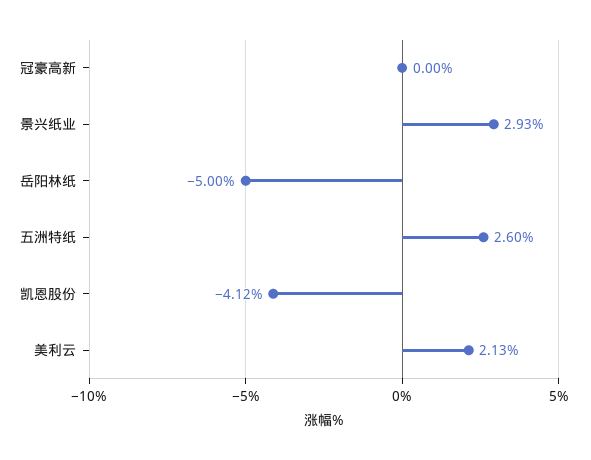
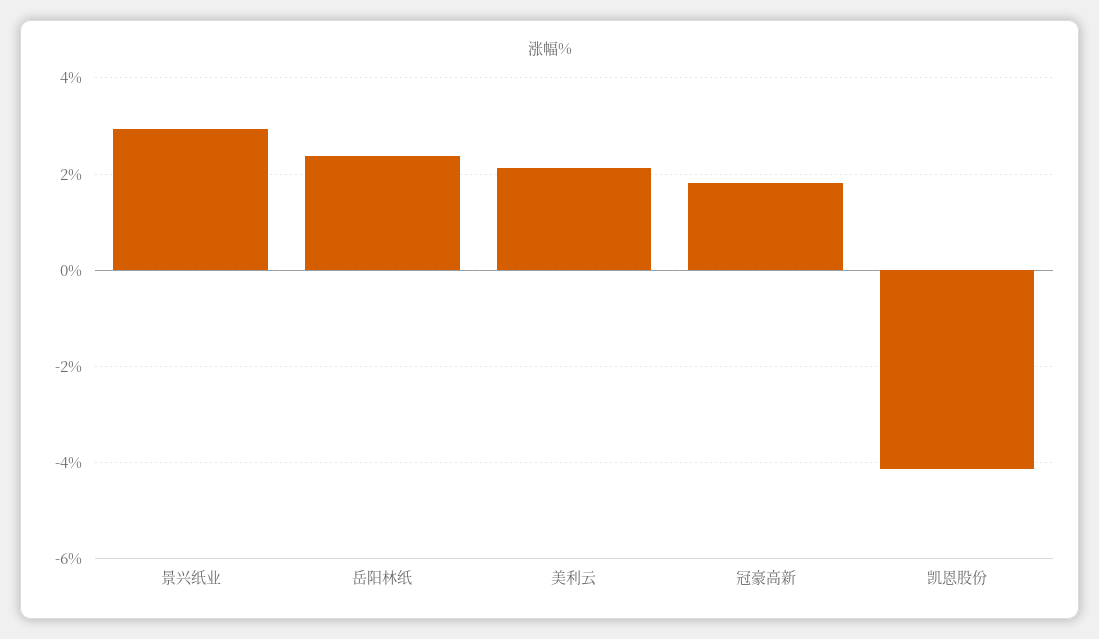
冠豪高新: 0 -> 1.8
岳阳林纸: -5 -> 2.4
五洲特纸: 2.6 -> none

